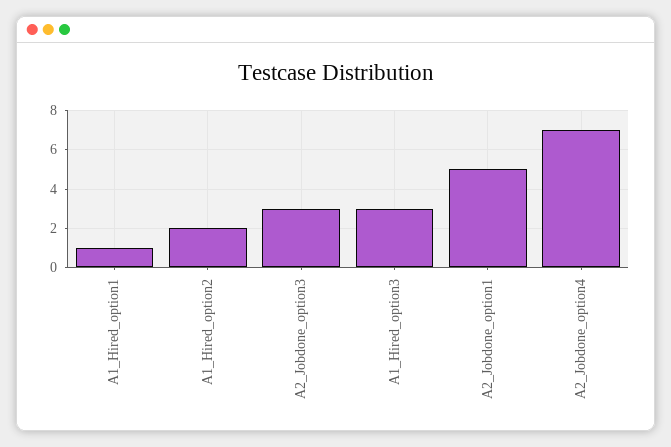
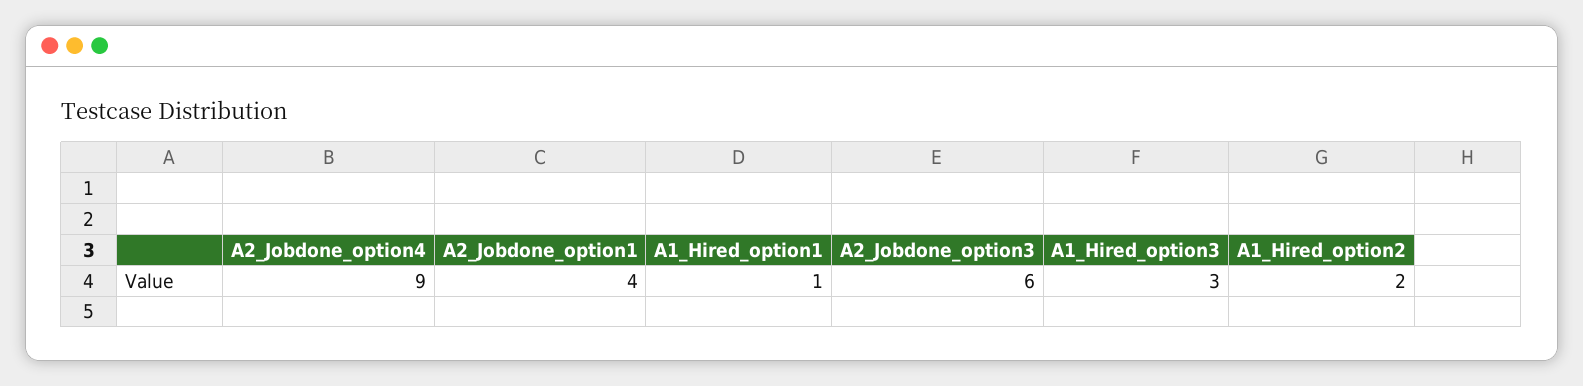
A2_Jobdone_option3: 3 -> 6
A2_Jobdone_option1: 5 -> 4
A2_Jobdone_option4: 7 -> 9

